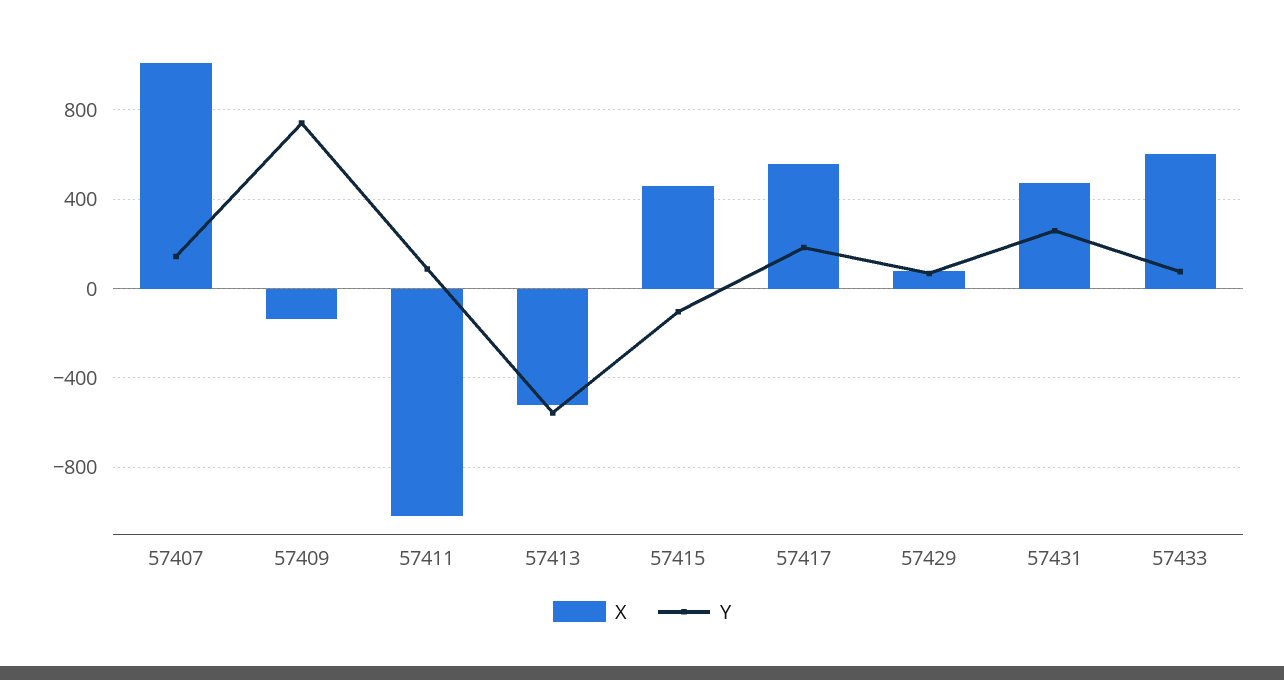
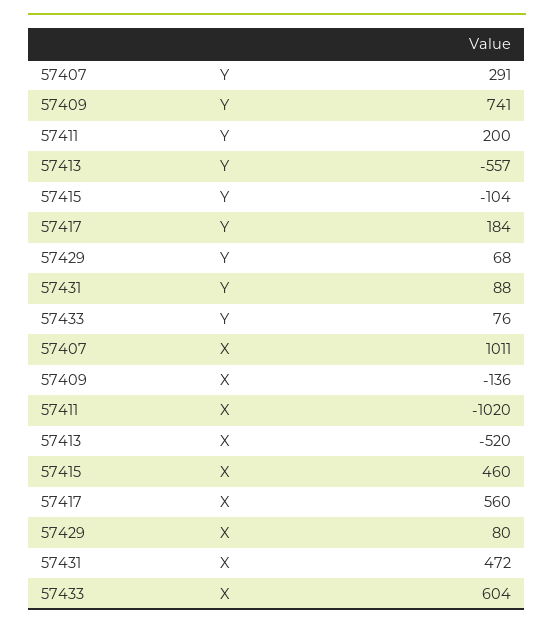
Y, 57407: 150 -> 291
Y, 57411: 100 -> 200
Y, 57431: 250 -> 88

